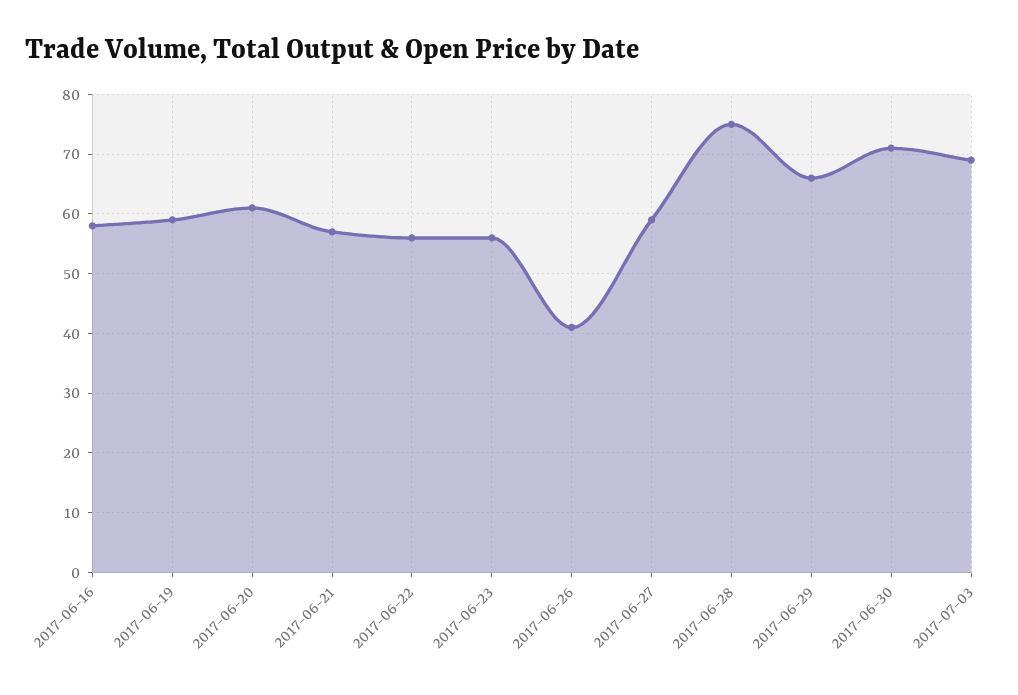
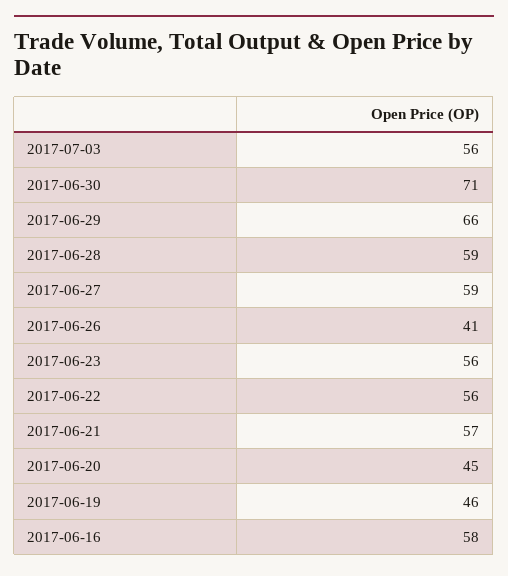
2017-06-19: 60 -> 46
2017-06-20: 60 -> 45
2017-06-28: 75 -> 59
2017-07-03: 70 -> 56

